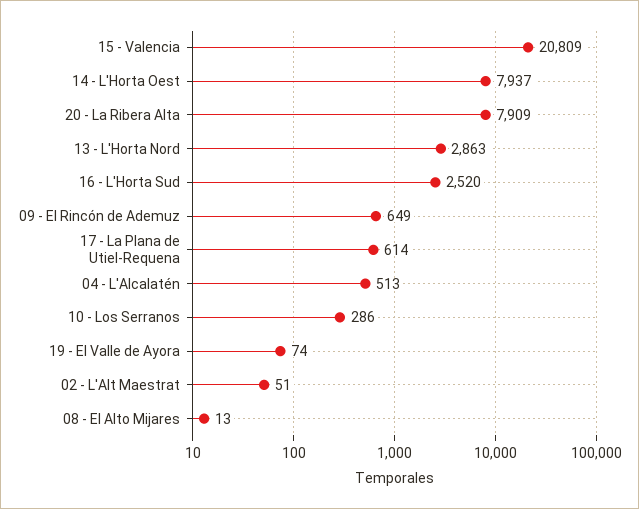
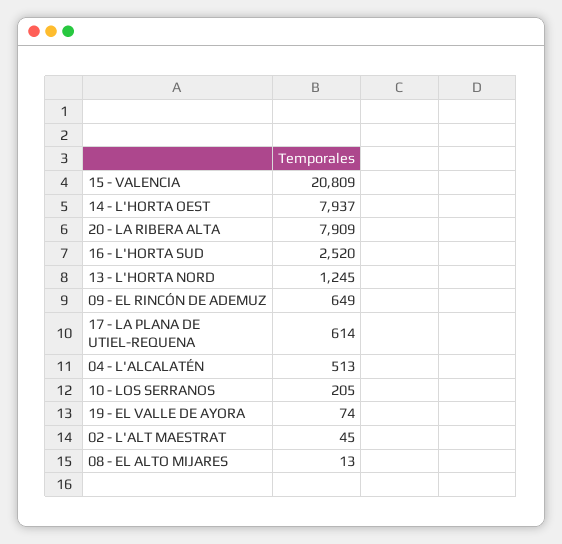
13 - L'Horta Nord: 2863 -> 1245
10 - Los Serranos: 286 -> 205
02 - L'Alt Maestrat: 51 -> 45

